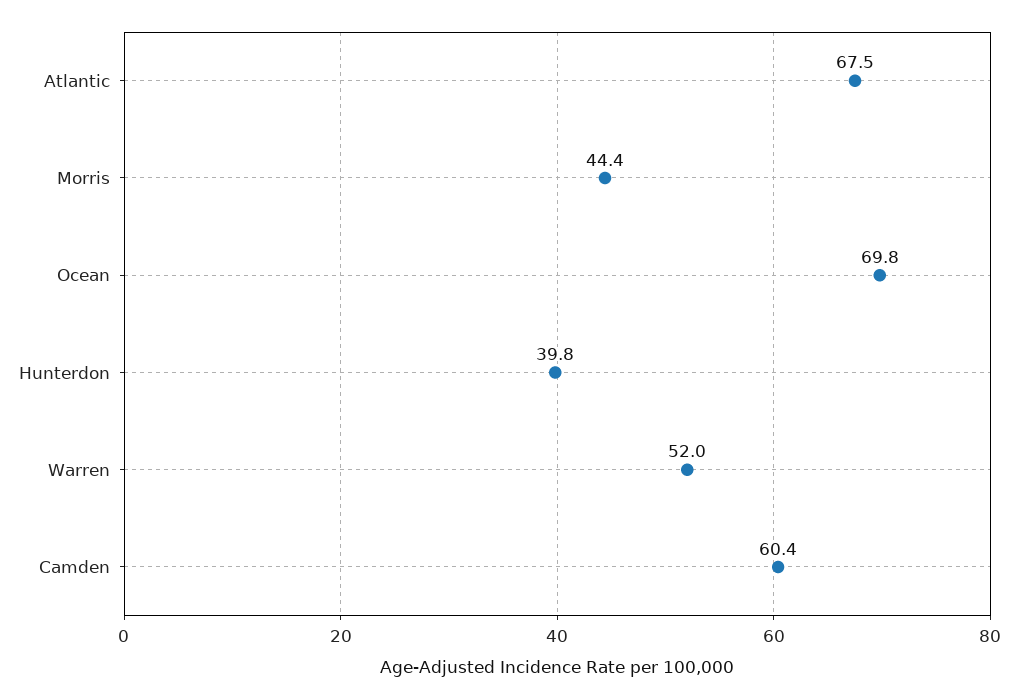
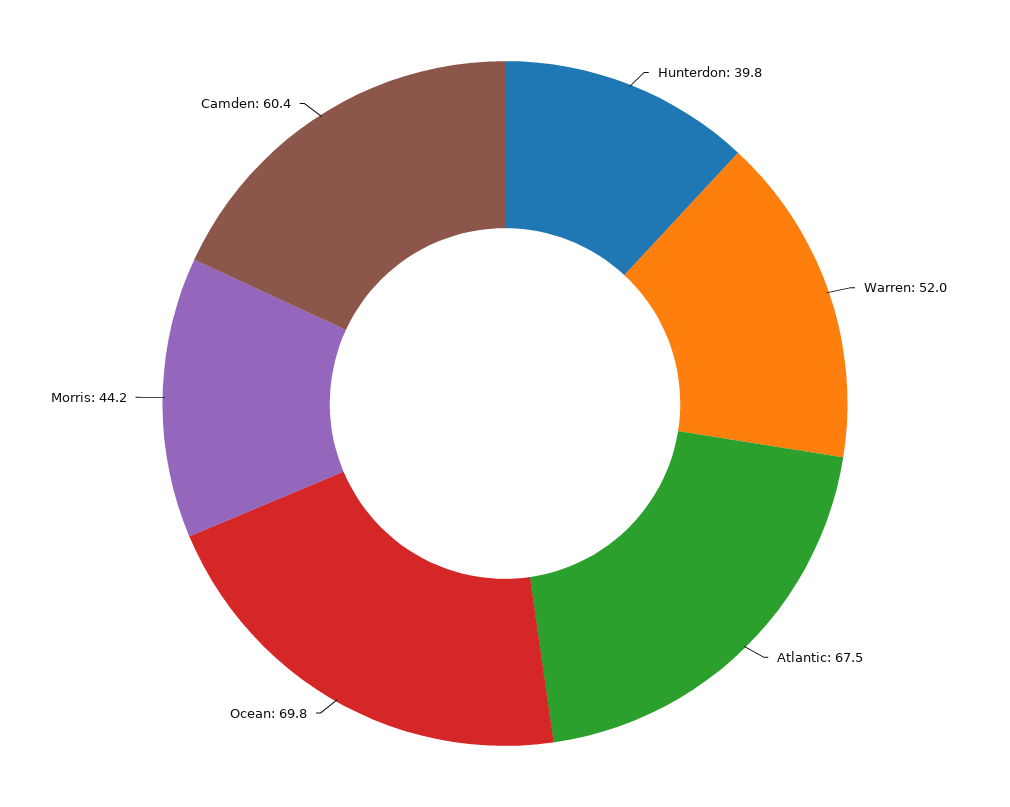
Morris: 44.4 -> 44.2

